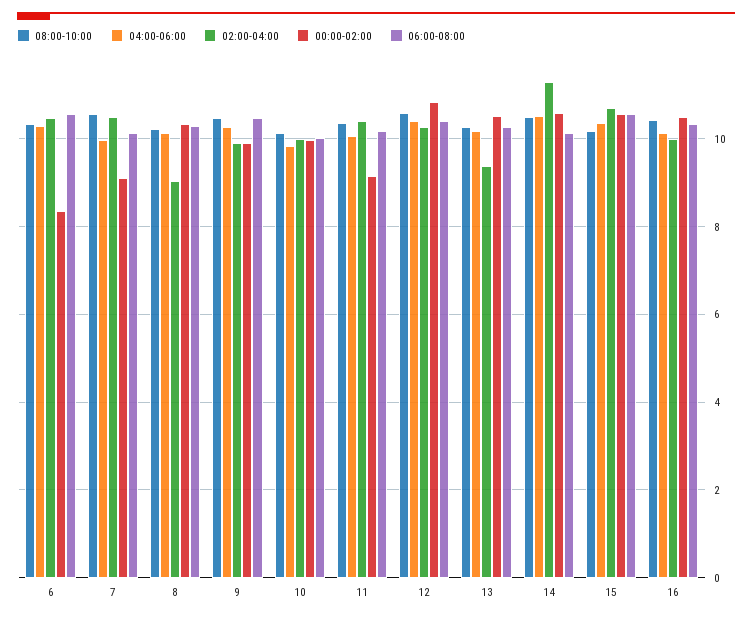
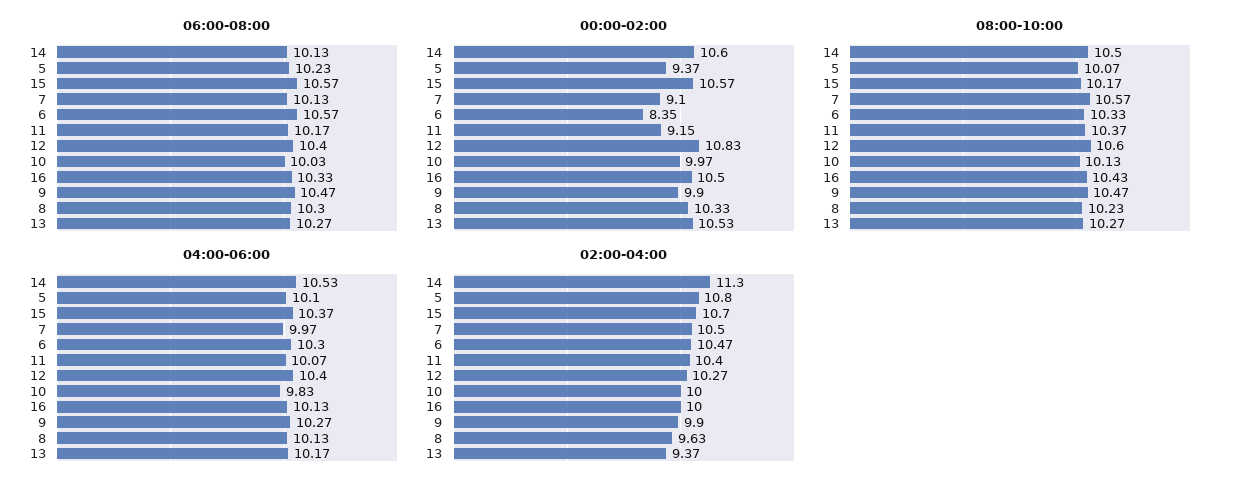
02:00-04:00, 8: 9 -> 9.63
06:00-08:00, 5: none -> 10.23
00:00-02:00, 5: none -> 9.37
08:00-10:00, 5: none -> 10.07
04:00-06:00, 5: none -> 10.1
02:00-04:00, 5: none -> 10.8

